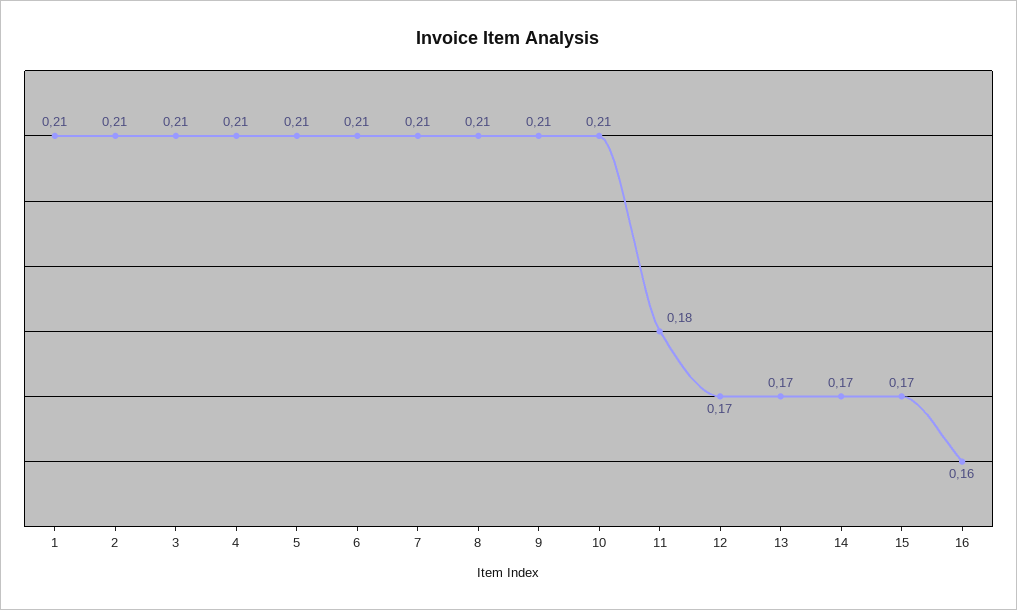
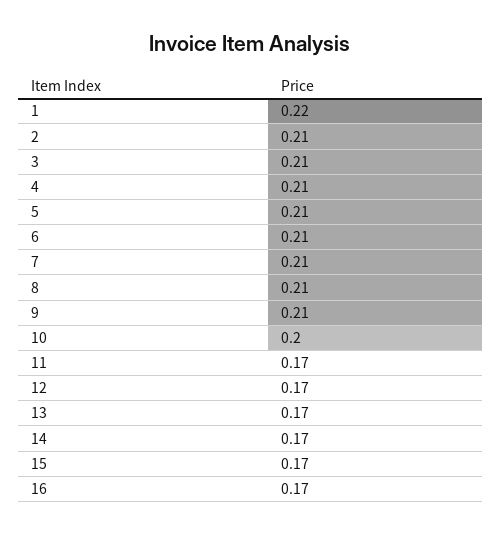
1: 0.21 -> 0.22
10: 0.21 -> 0.2
11: 0.18 -> 0.17
16: 0.16 -> 0.17

